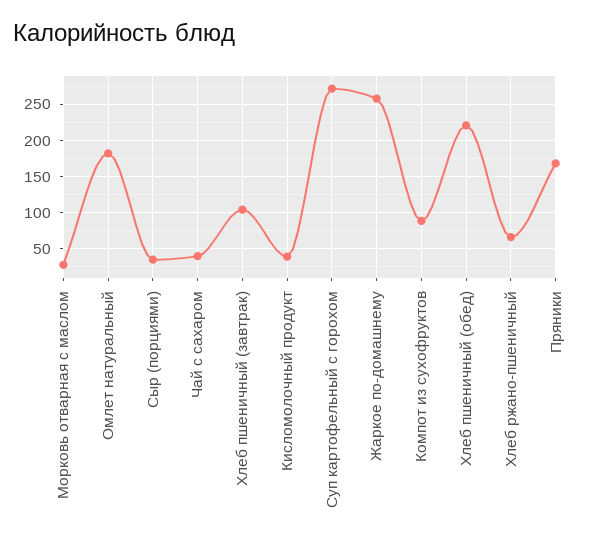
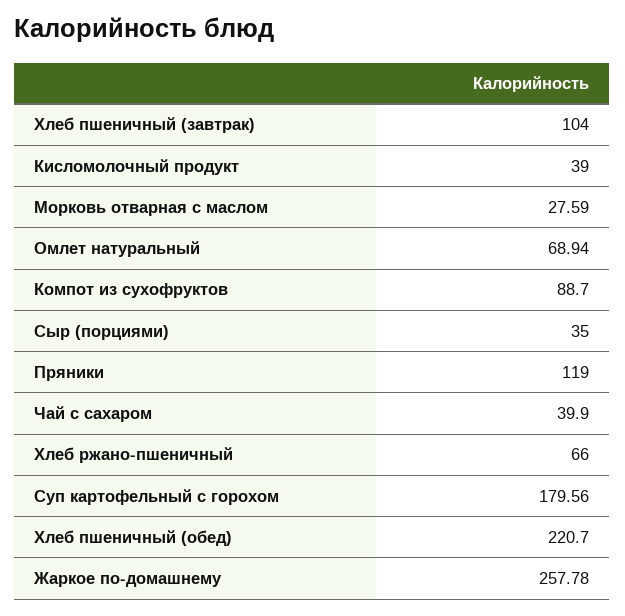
Омлет натуральный: 180 -> 68.94
Суп картофельный с горохом: 270 -> 179.56
Пряники: 170 -> 119

